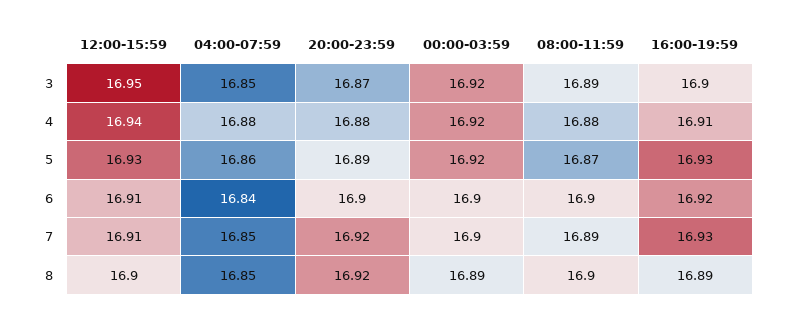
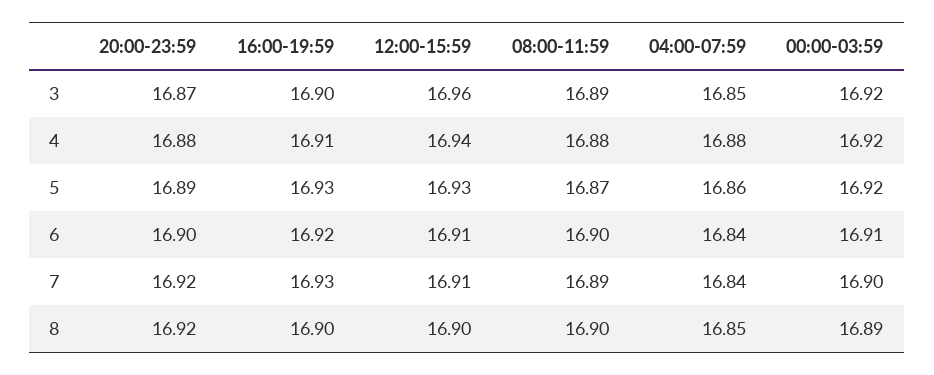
12:00-15:59, 3: 16.95 -> 16.96
00:00-03:59, 6: 16.9 -> 16.91
04:00-07:59, 7: 16.85 -> 16.84
16:00-19:59, 8: 16.89 -> 16.9

